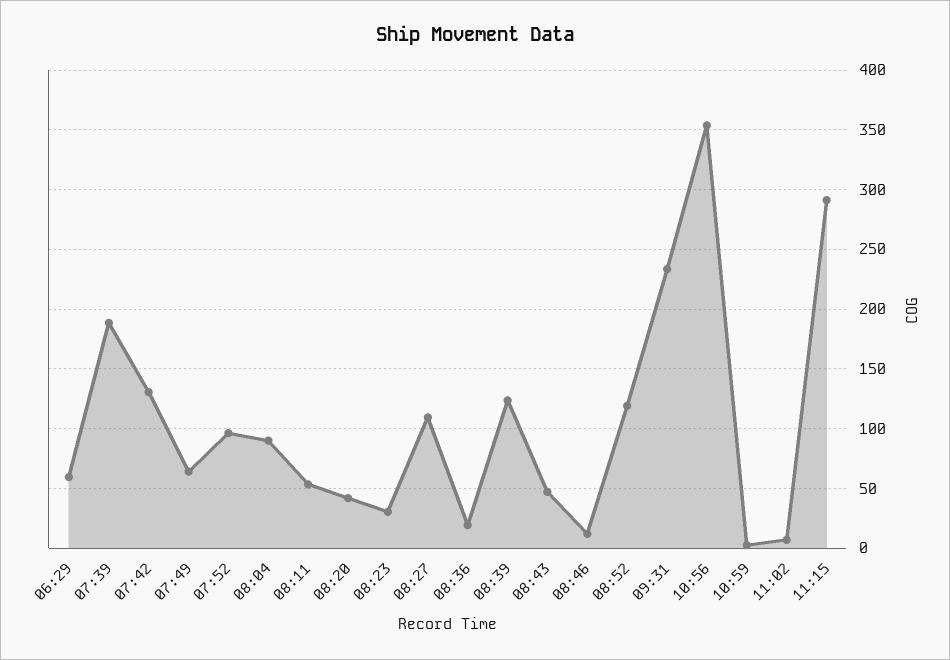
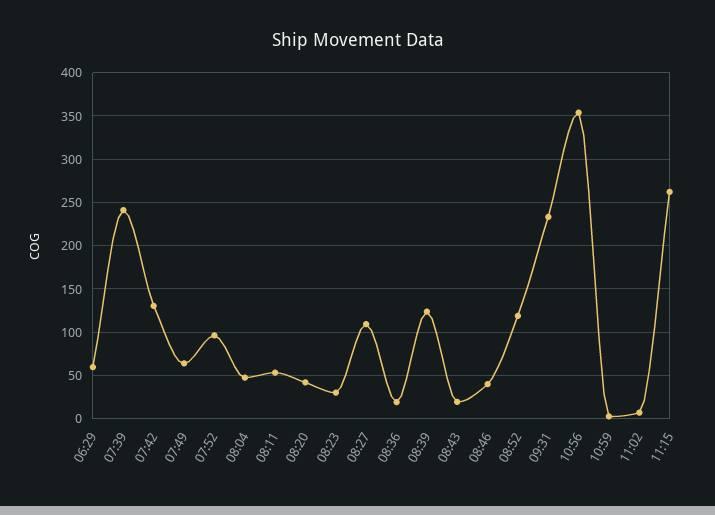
07:39: 190 -> 240
08:04: 90 -> 50
08:43: 50 -> 20
08:46: 10 -> 40
11:15: 290 -> 260

